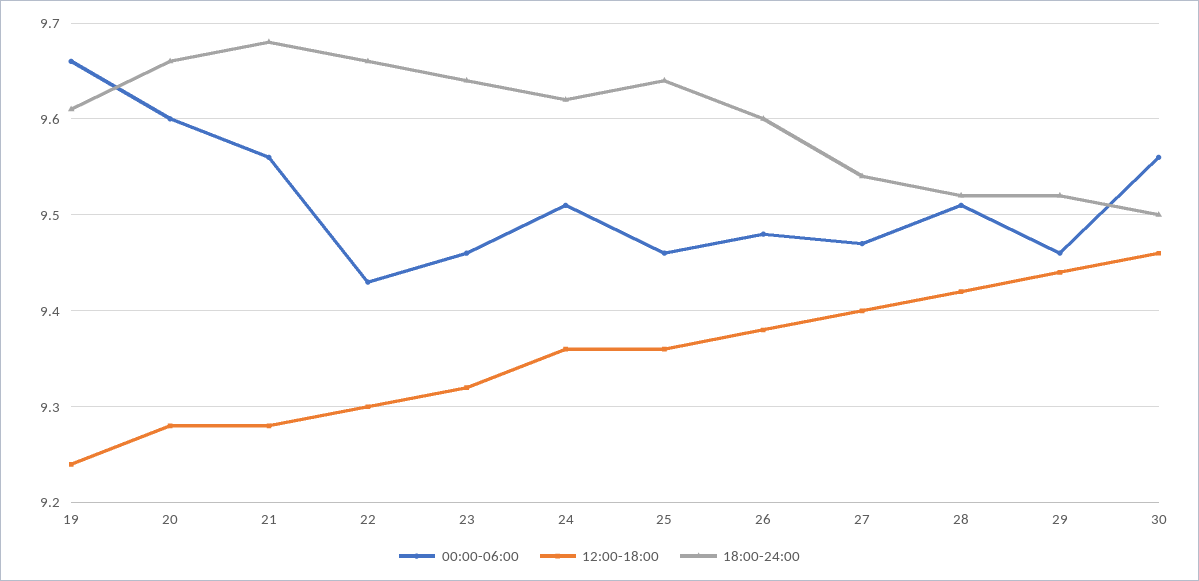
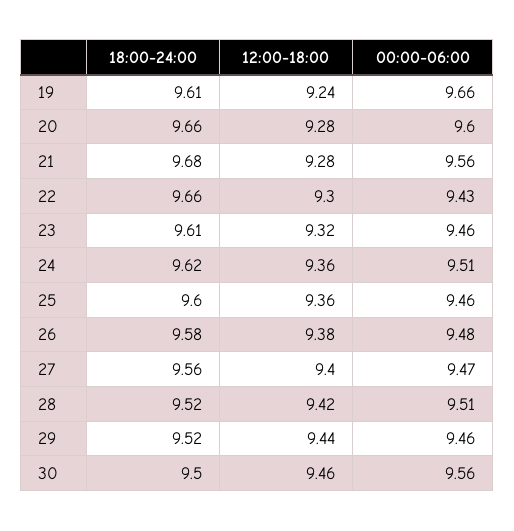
18:00-24:00, 23: 9.64 -> 9.61
18:00-24:00, 25: 9.64 -> 9.6
18:00-24:00, 26: 9.6 -> 9.58
18:00-24:00, 27: 9.54 -> 9.56

